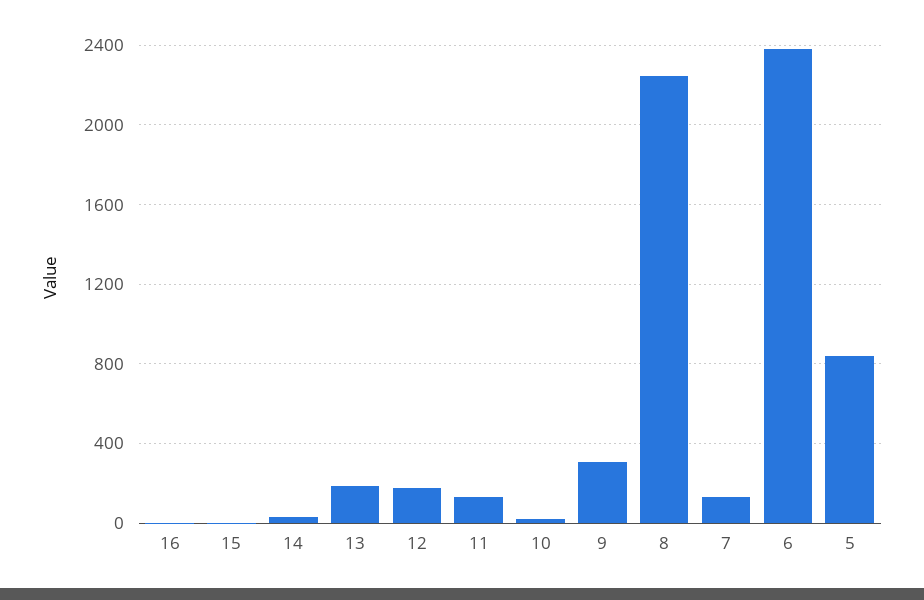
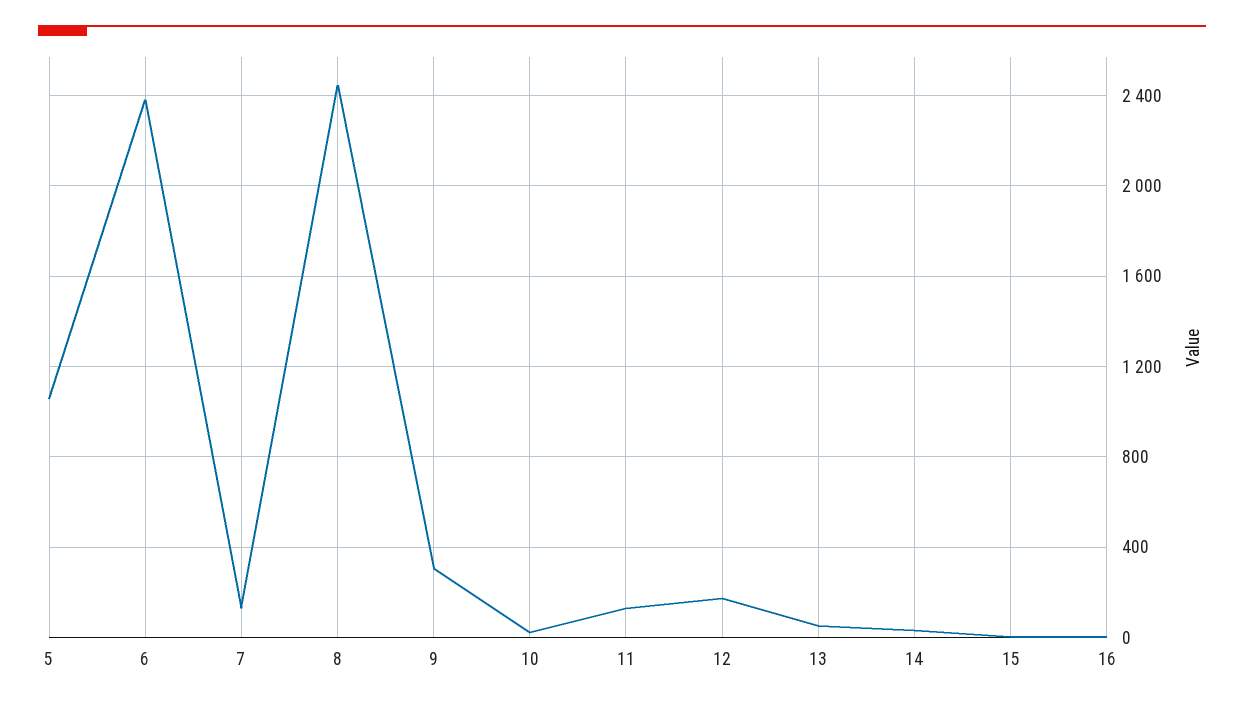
13: 200 -> 50
8: 2250 -> 2450
5: 850 -> 1050

